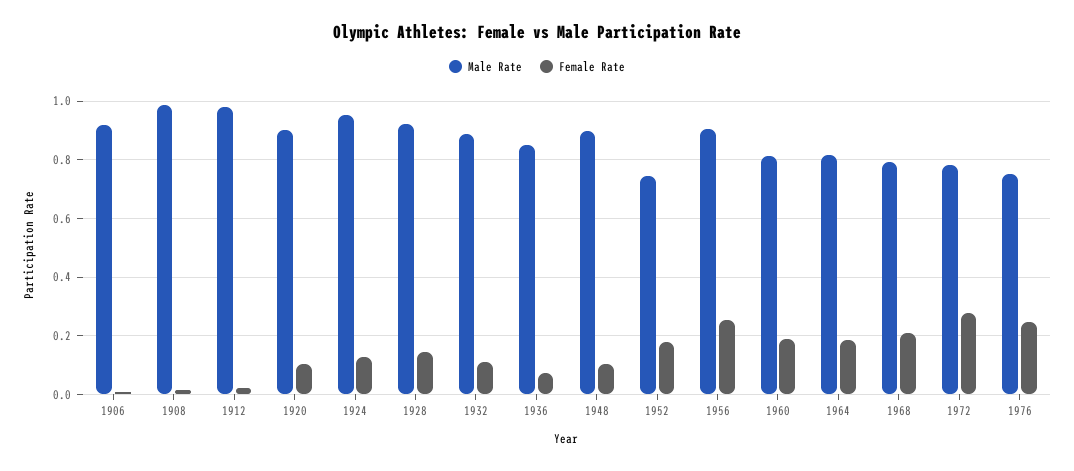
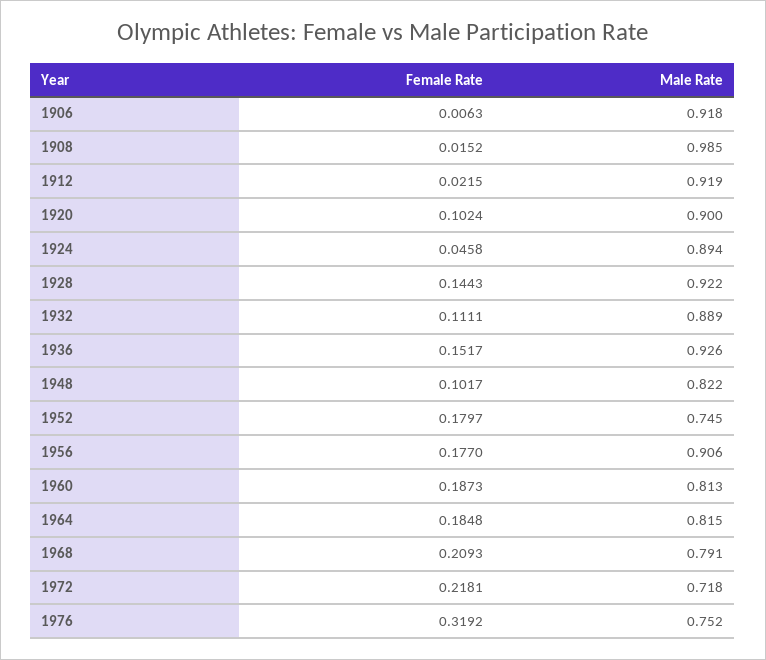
Male Rate, 1912: 0.975 -> 0.919
Male Rate, 1924: 0.95 -> 0.894
Female Rate, 1924: 0.125 -> 0.0458
Male Rate, 1936: 0.85 -> 0.926
Female Rate, 1936: 0.075 -> 0.1517
Male Rate, 1948: 0.9 -> 0.822
Female Rate, 1956: 0.25 -> 0.177
Male Rate, 1972: 0.775 -> 0.718
Female Rate, 1972: 0.275 -> 0.2181
Female Rate, 1976: 0.25 -> 0.3192

